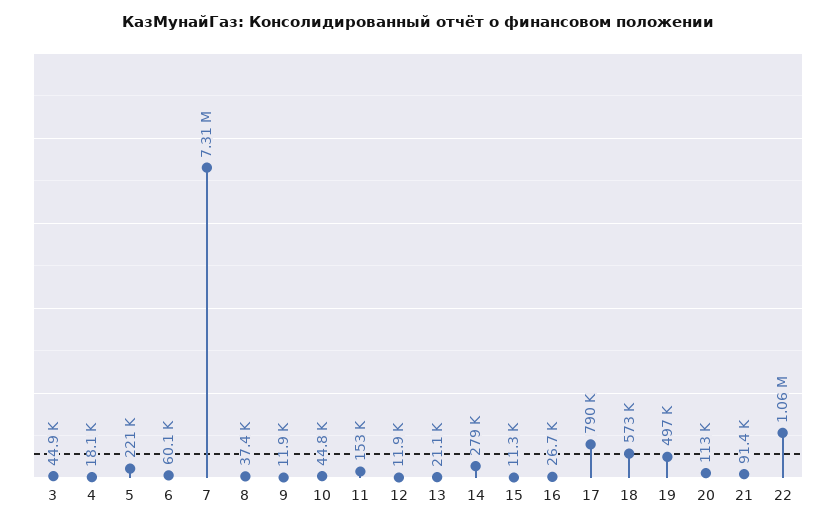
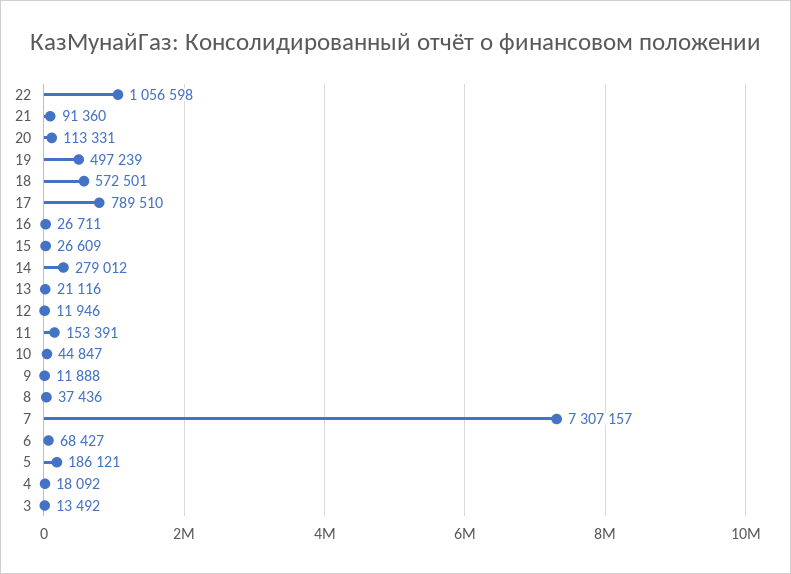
3: 44900 -> 13492
5: 221000 -> 186121
6: 60100 -> 68427
15: 11300 -> 26609

